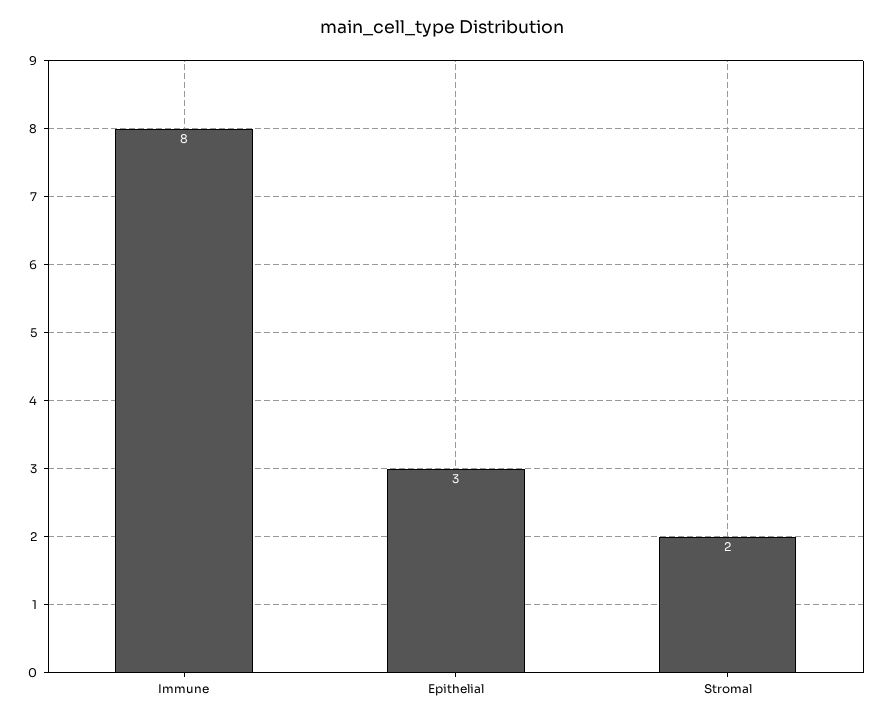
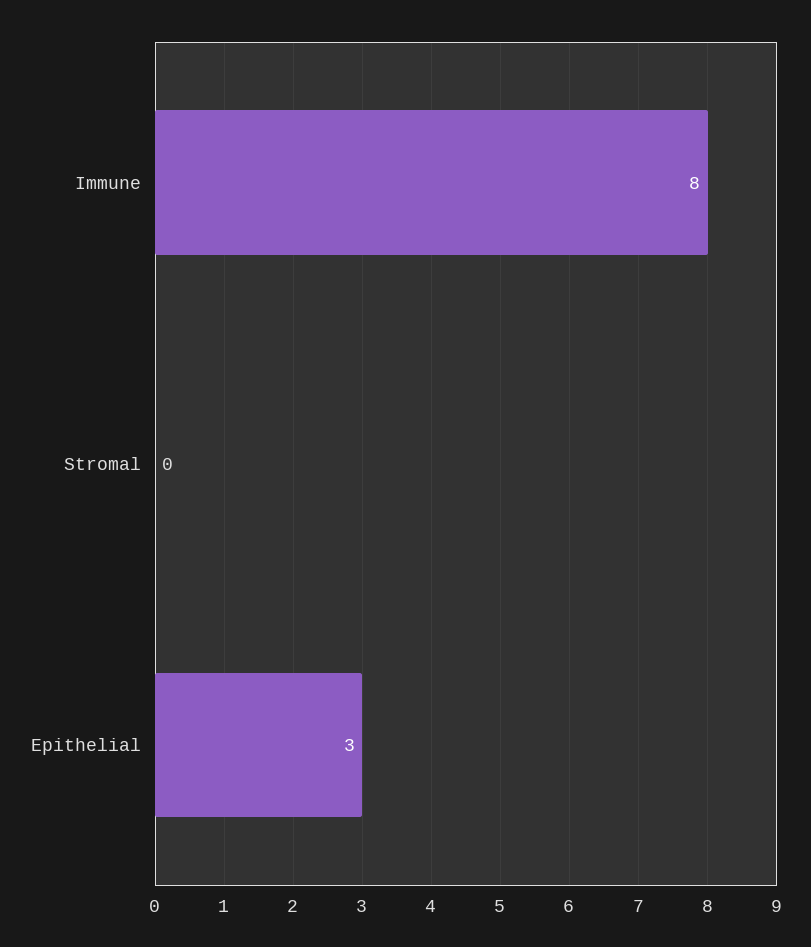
Stromal: 2 -> 0

